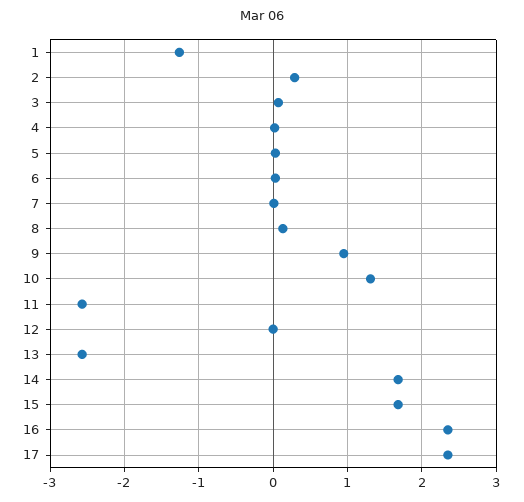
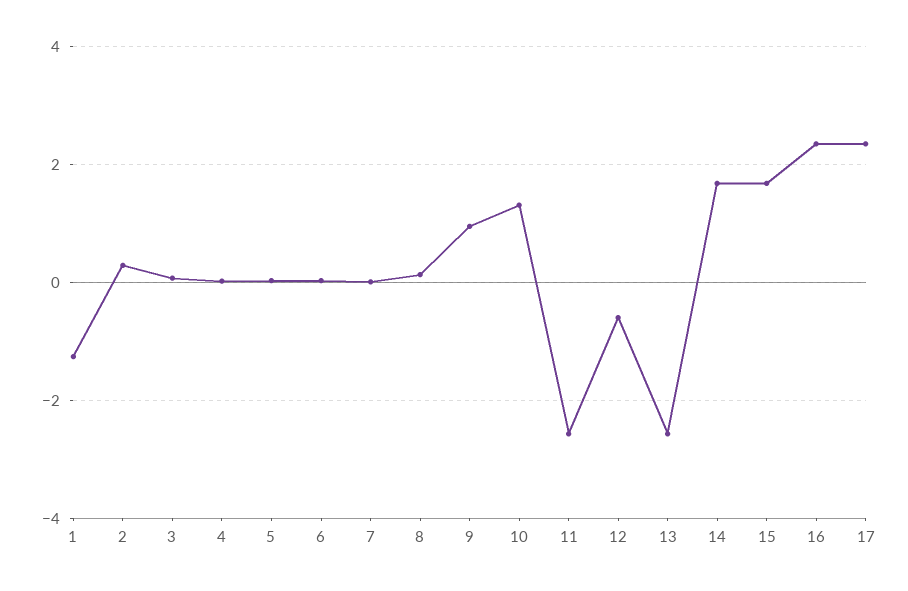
12: 0 -> -0.6

